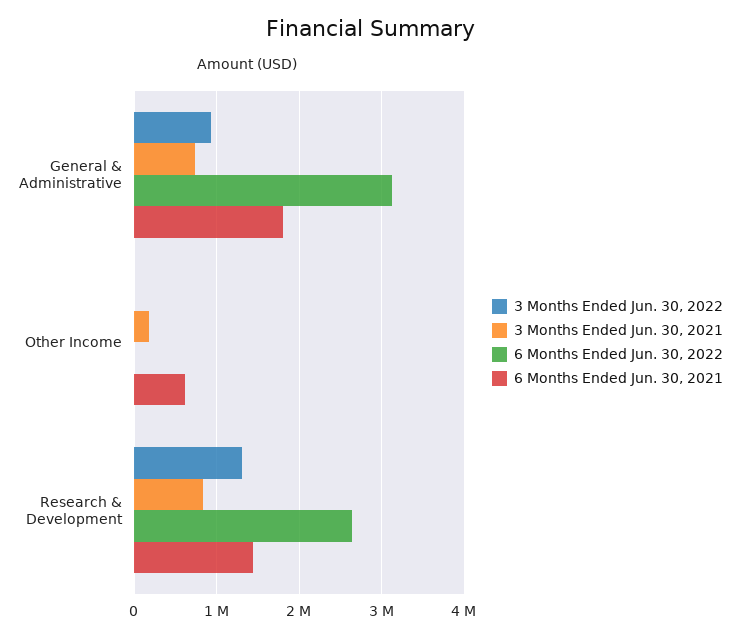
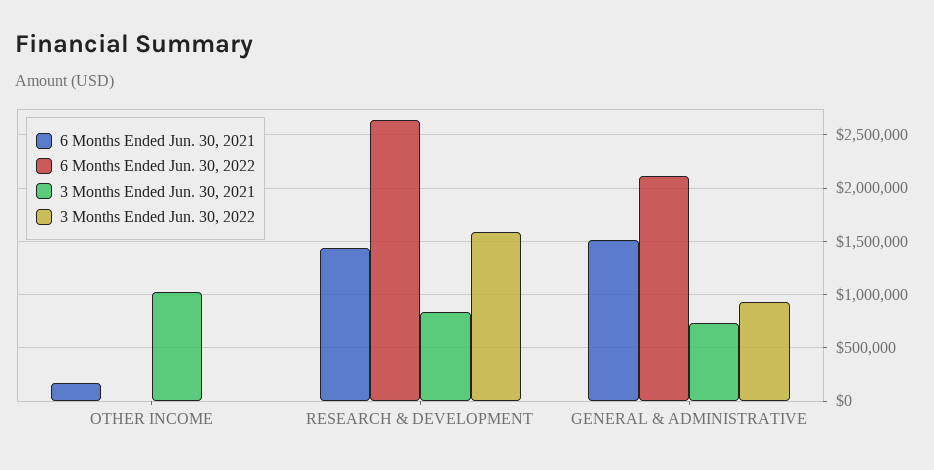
6 Months Ended Jun. 30, 2022, General & Administrative: 3100000 -> 2100000
6 Months Ended Jun. 30, 2021, General & Administrative: 1800000 -> 1500000
3 Months Ended Jun. 30, 2021, Other Income: 200000 -> 1000000
6 Months Ended Jun. 30, 2021, Other Income: 600000 -> 200000
3 Months Ended Jun. 30, 2022, Research & Development: 1300000 -> 1600000

